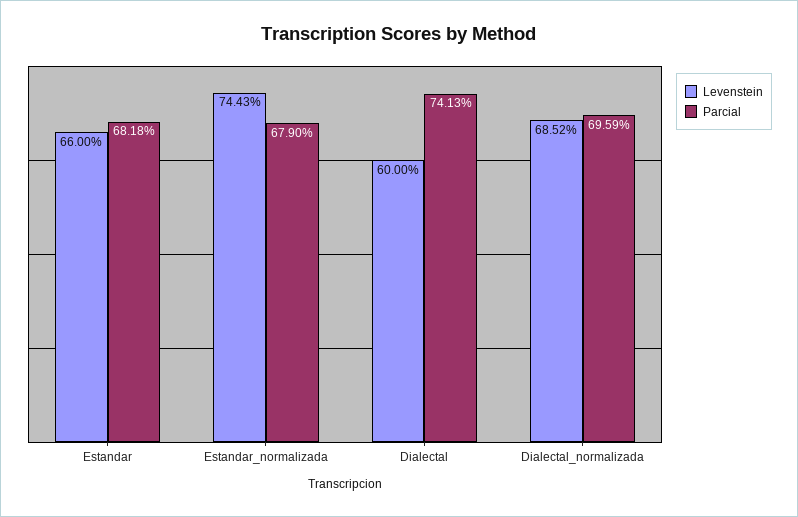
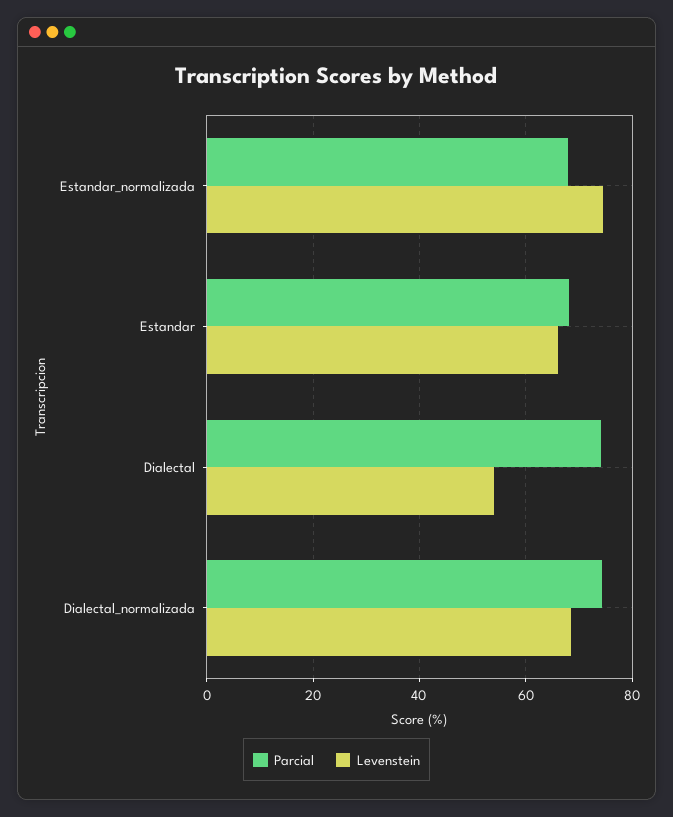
Levenstein, Dialectal: 60 -> 54
Parcial, Dialectal_normalizada: 69.59 -> 74

